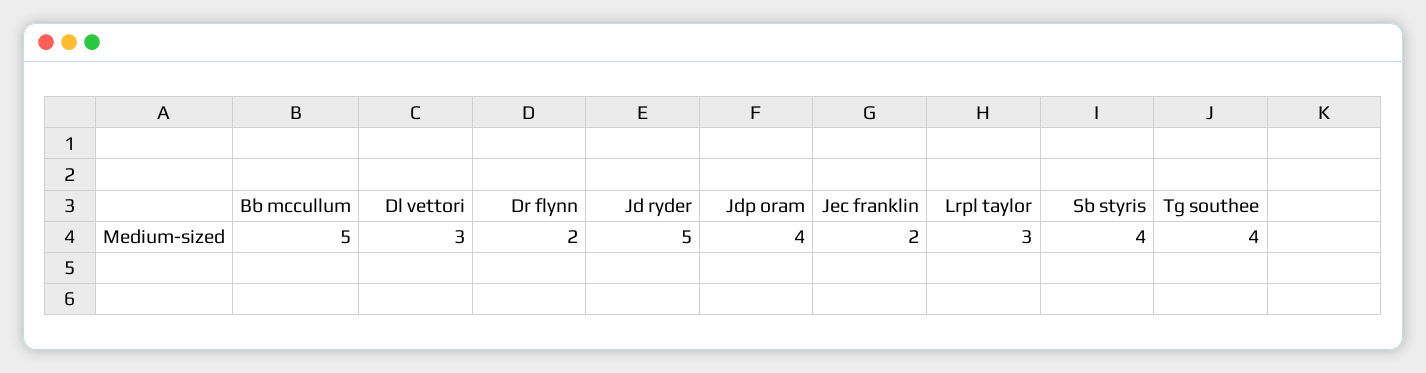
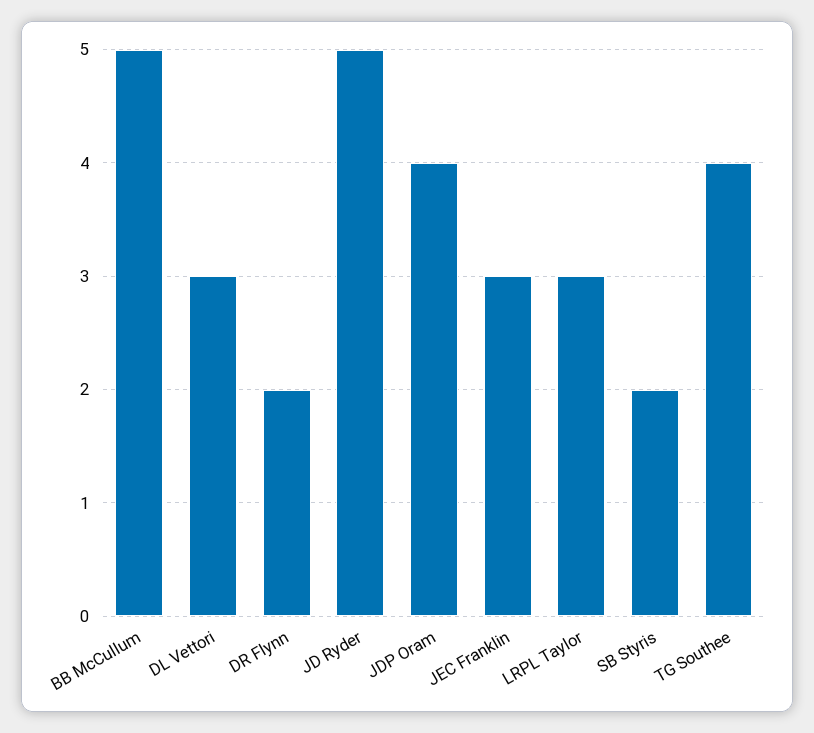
Jec franklin: 2 -> 3
Sb styris: 4 -> 2

